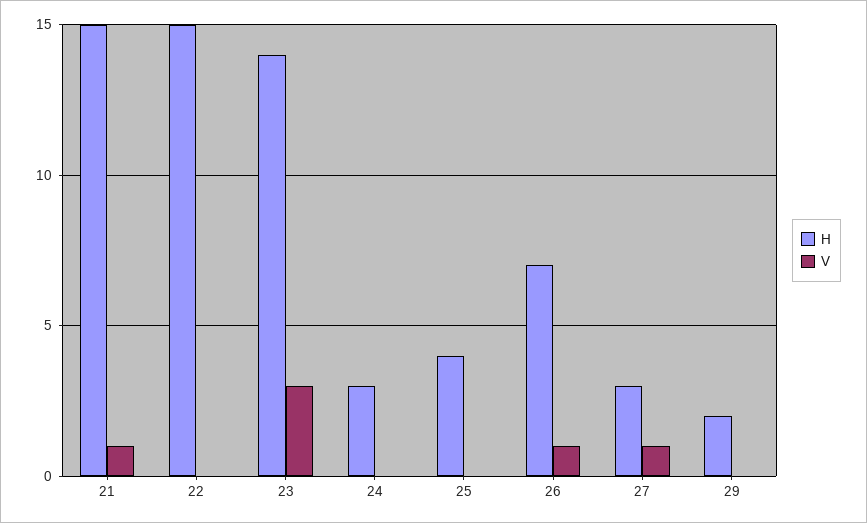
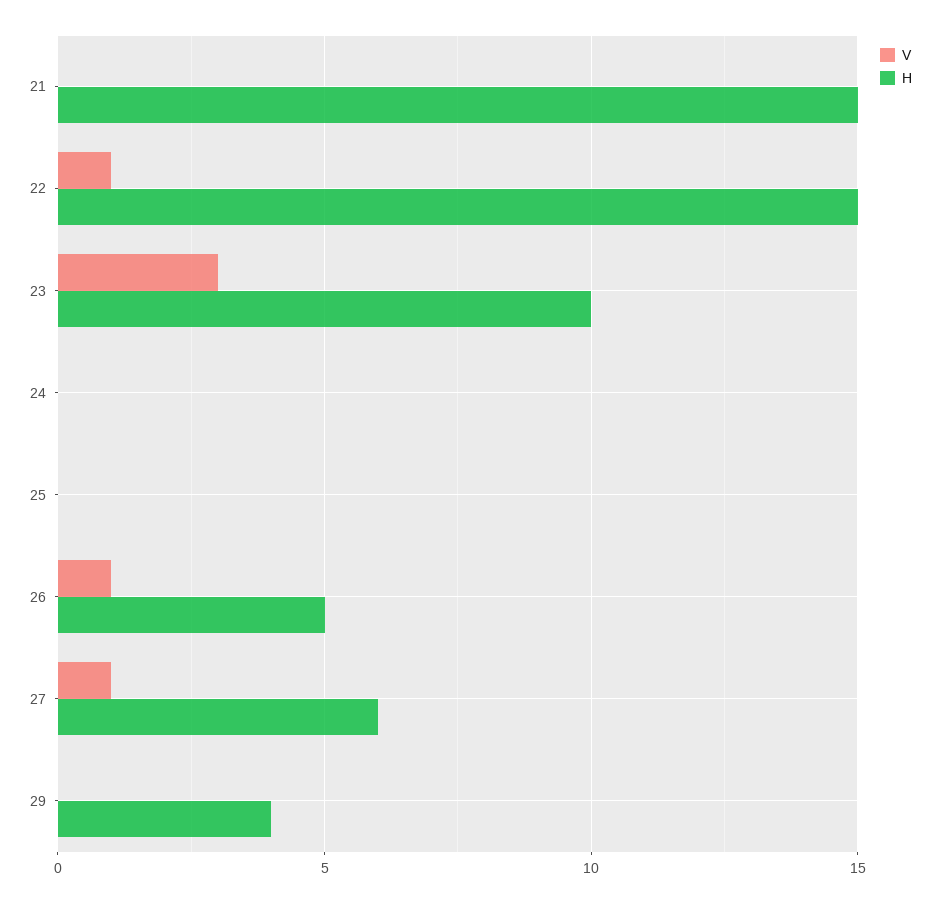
V, 21: 1 -> 0
V, 22: 0 -> 1
H, 23: 14 -> 10
H, 24: 3 -> 0
H, 25: 4 -> 0
H, 26: 7 -> 5
H, 27: 3 -> 6
H, 29: 2 -> 4

